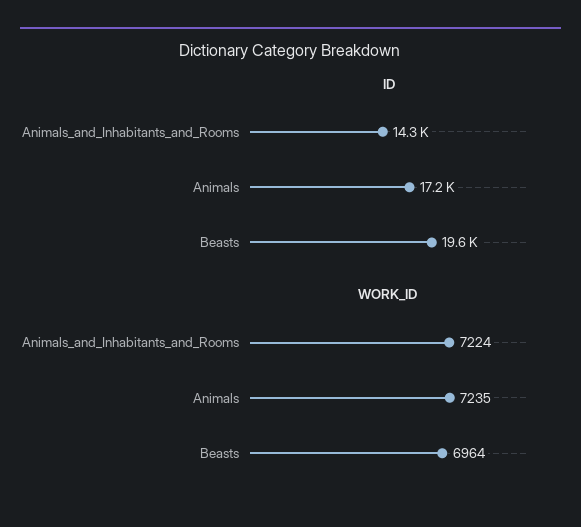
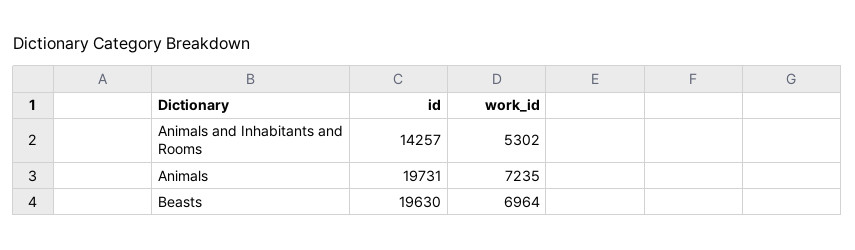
ID, Animals: 17200 -> 19731
WORK_ID, Animals_and_Inhabitants_and_Rooms: 7224 -> 5302

